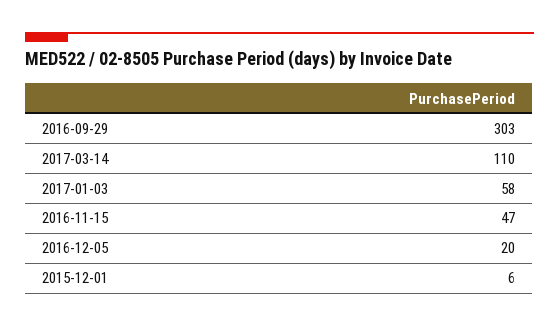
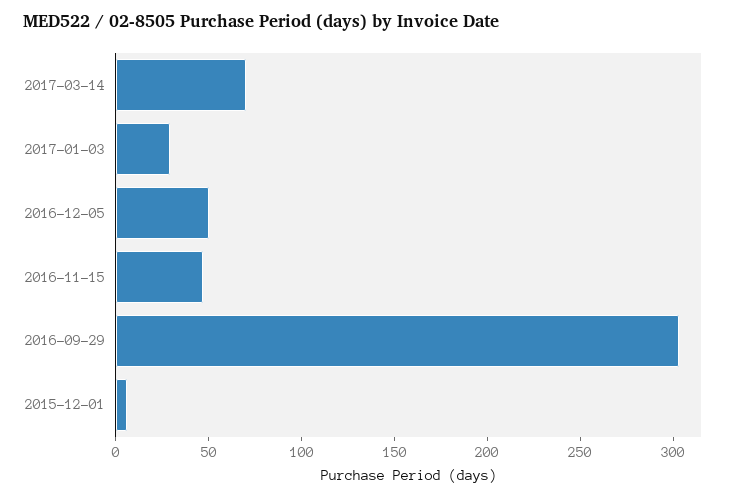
2017-03-14: 110 -> 70
2017-01-03: 58 -> 30
2016-12-05: 20 -> 50

